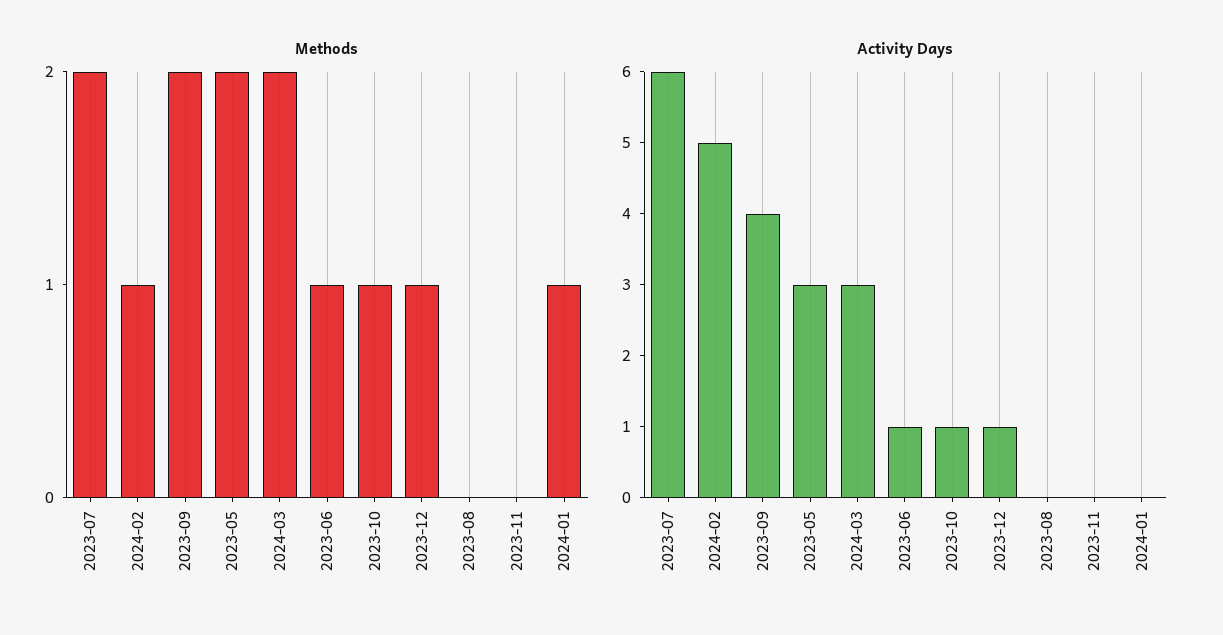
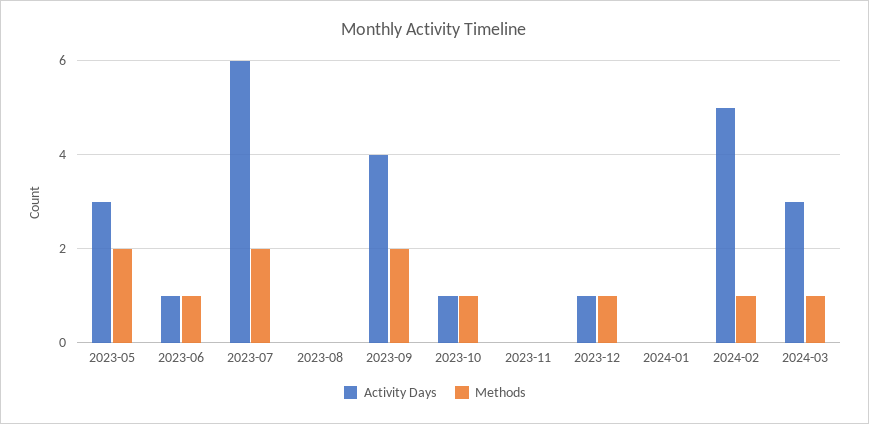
Methods, 2024-03: 2 -> 1
Methods, 2024-01: 1 -> 0

